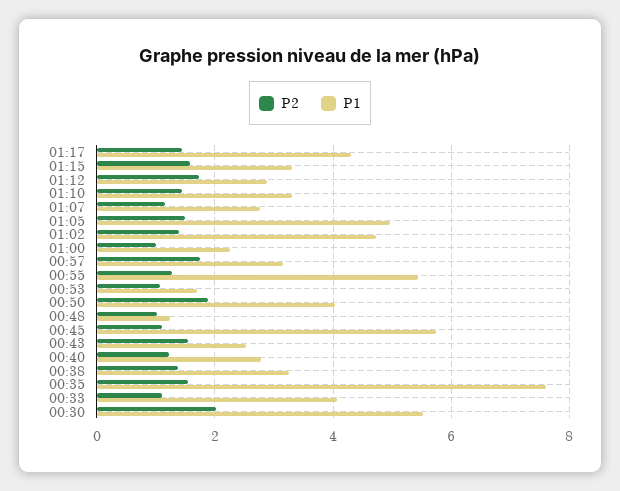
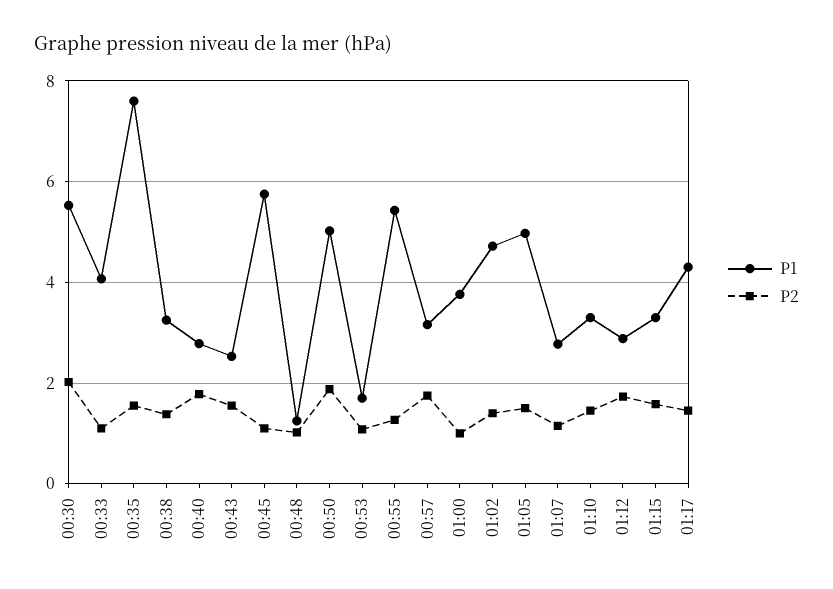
P1, 01:00: 2.2 -> 3.8
P1, 00:50: 4 -> 5
P2, 00:40: 1.2 -> 1.8

